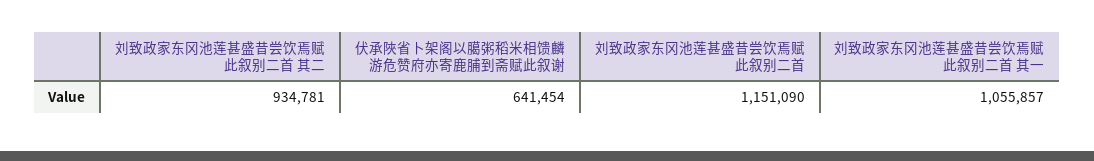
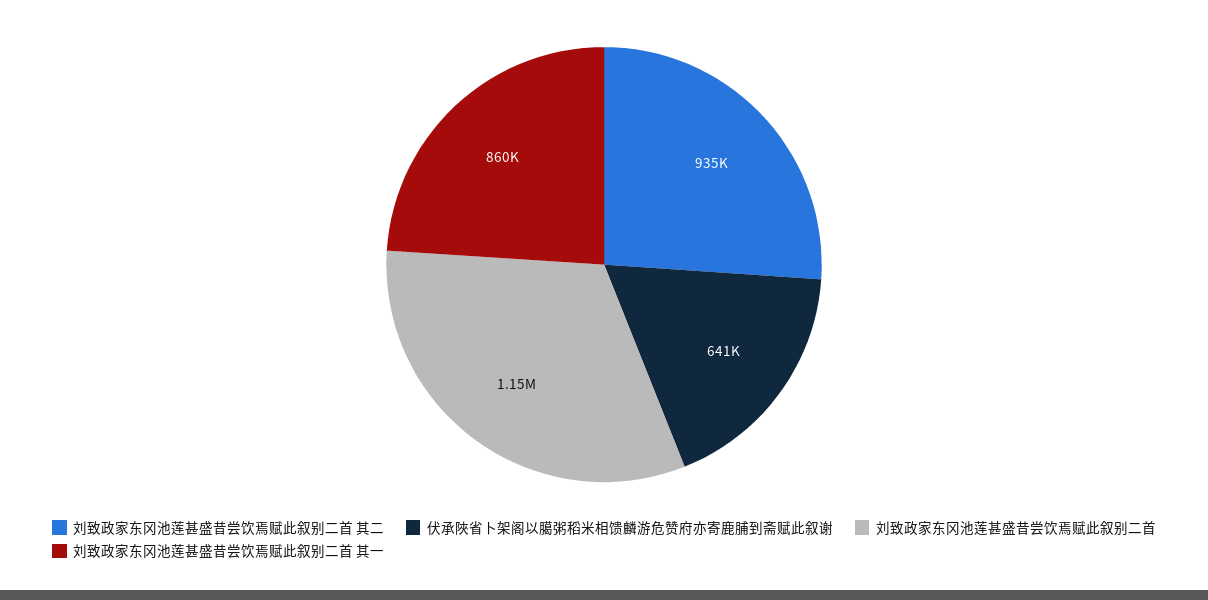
刘致政家东冈池莲甚盛昔尝饮焉赋此叙别二首 其一: 1055857 -> 860000

